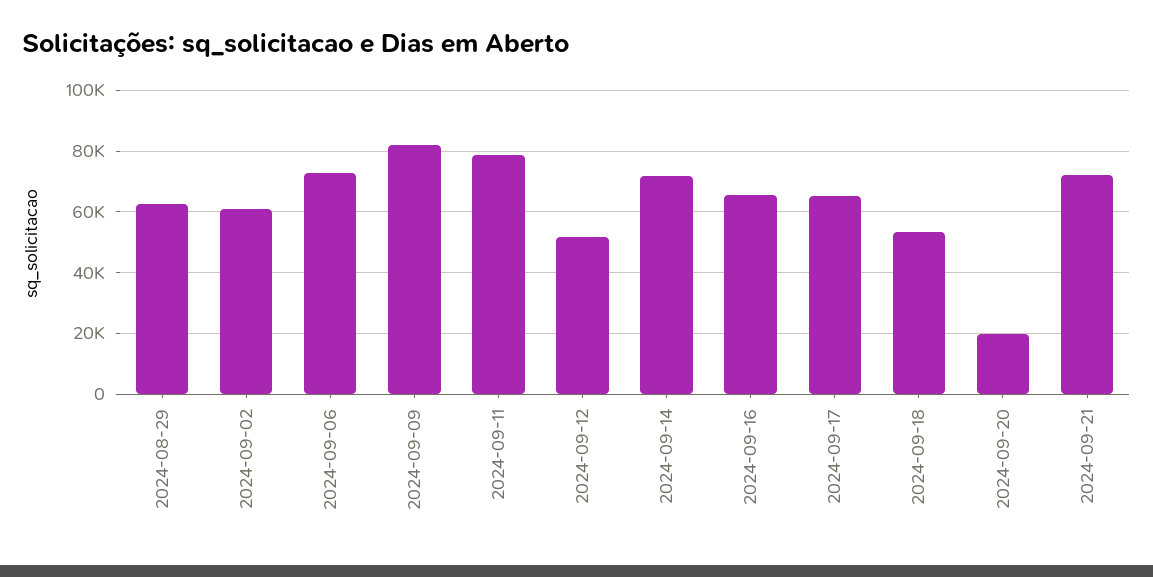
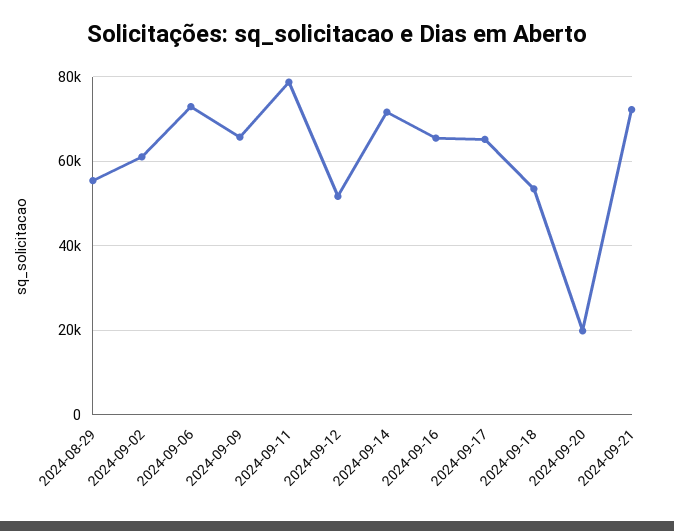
2024-08-29: 62000 -> 56000
2024-09-09: 82000 -> 66000

